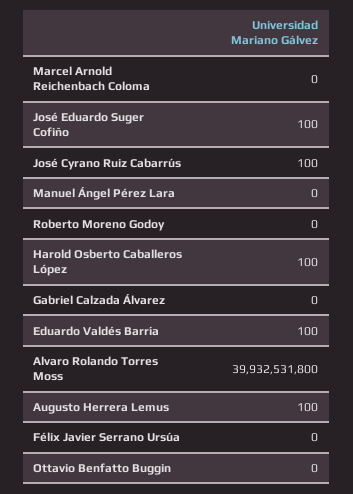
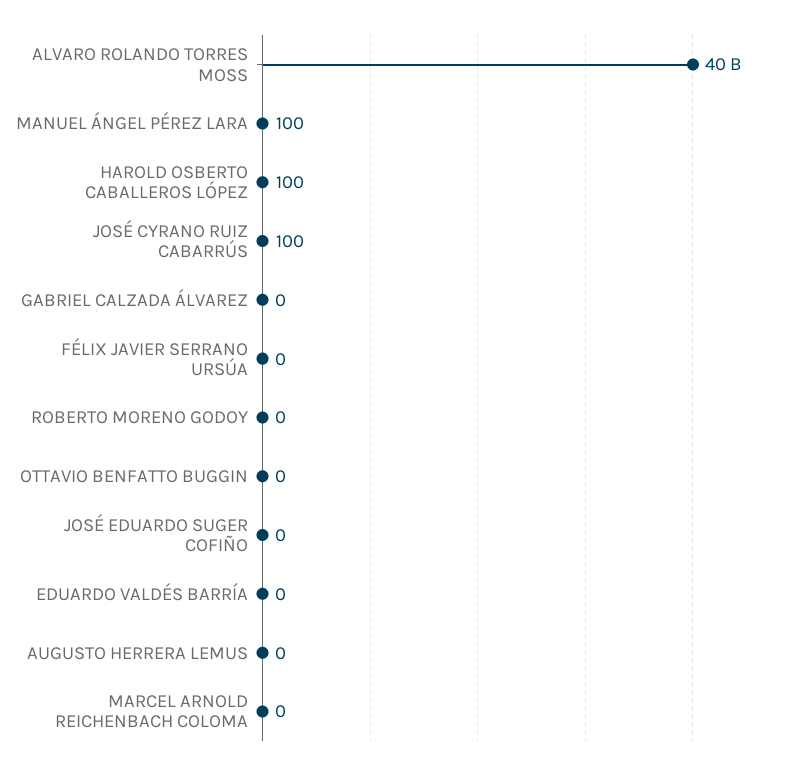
José Eduardo Suger Cofiño: 100 -> 0
Manuel Ángel Pérez Lara: 0 -> 100
Eduardo Valdés Barría: 100 -> 0
Augusto Herrera Lemus: 100 -> 0

